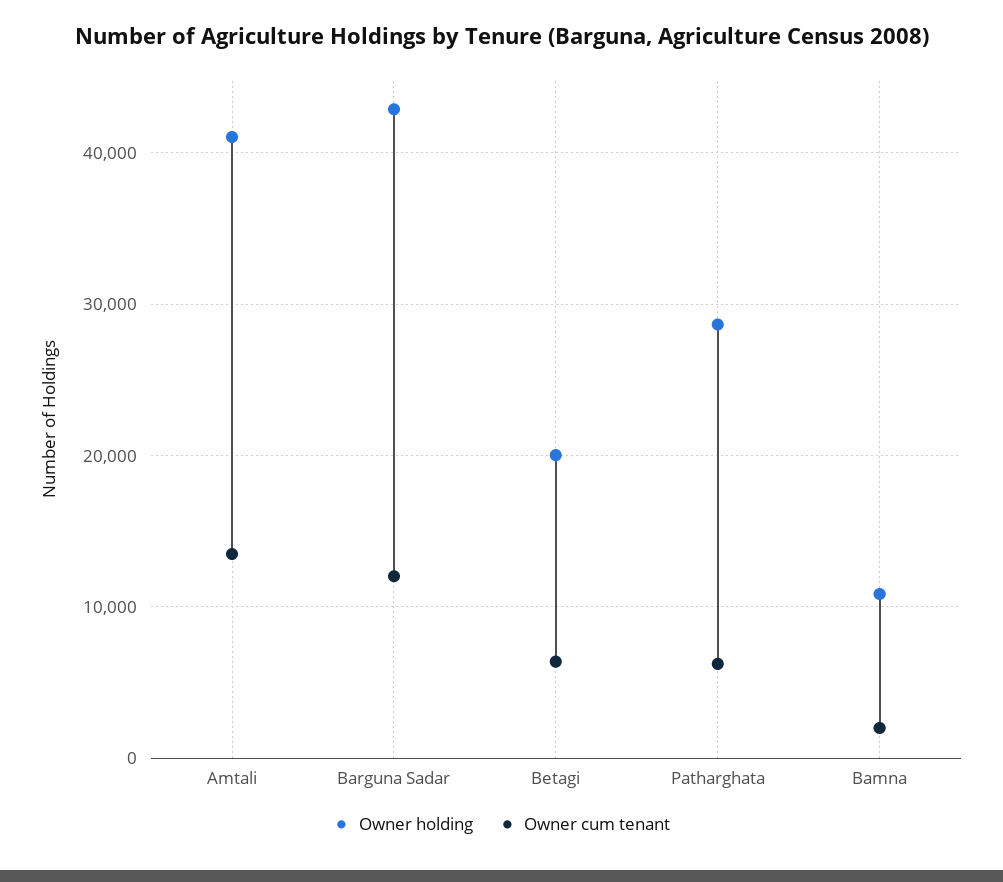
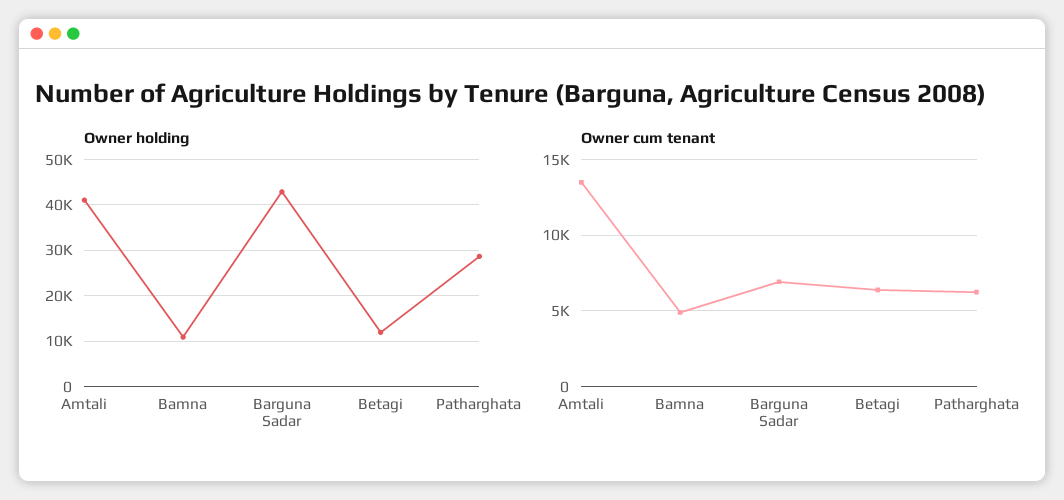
Owner cum tenant, Barguna Sadar: 12000 -> 7000
Owner holding, Betagi: 20000 -> 12000
Owner cum tenant, Bamna: 2000 -> 5000

